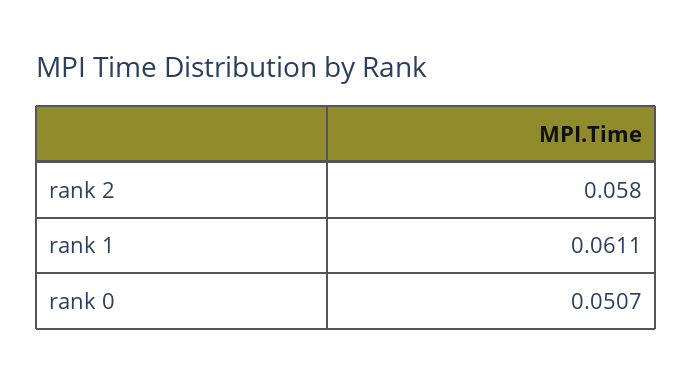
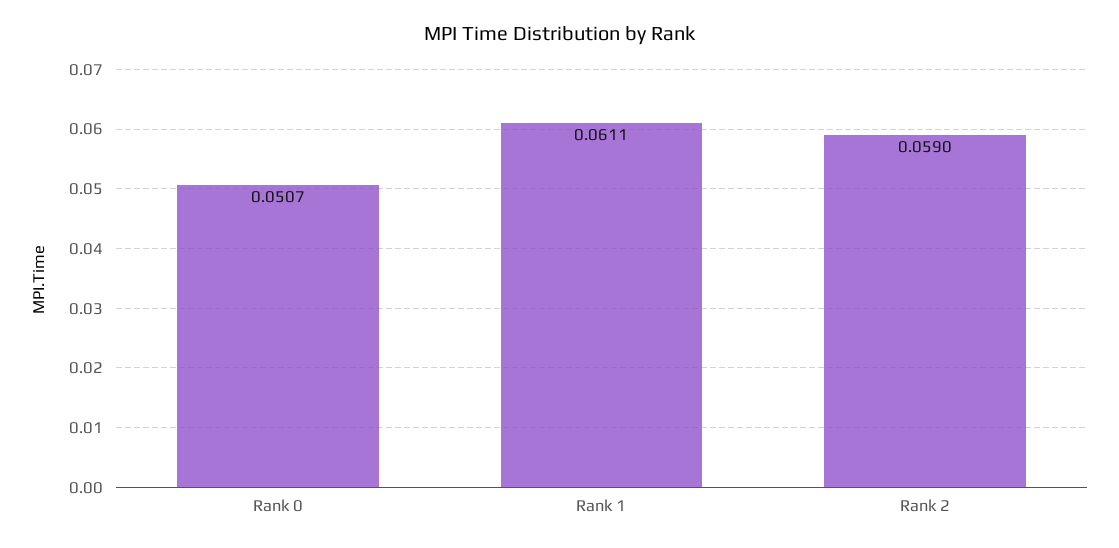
rank 2: 0.058 -> 0.059

